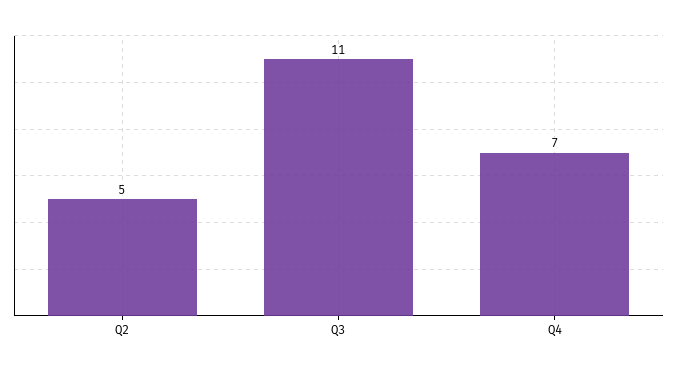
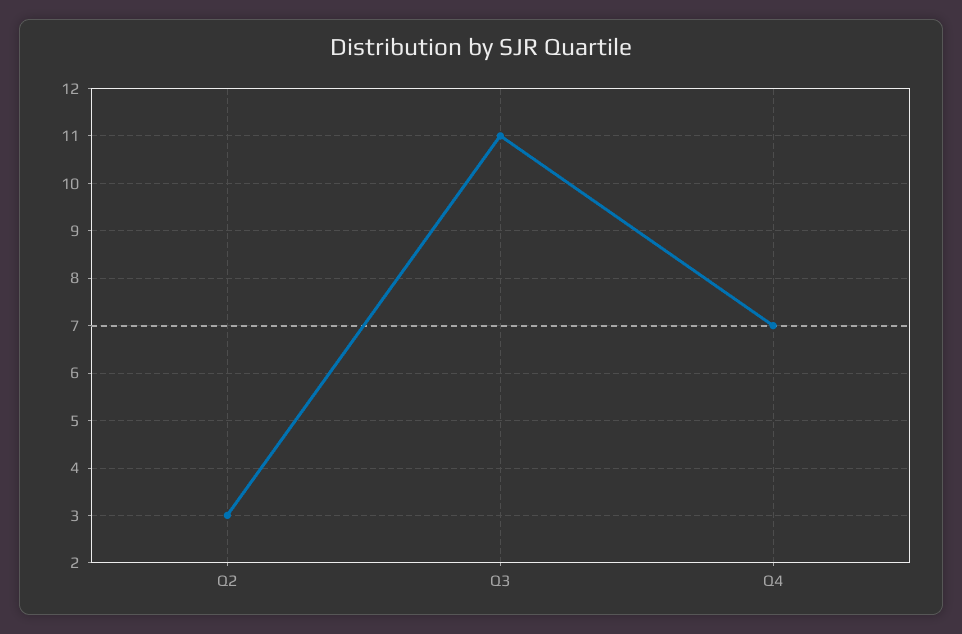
Q2: 5 -> 3

